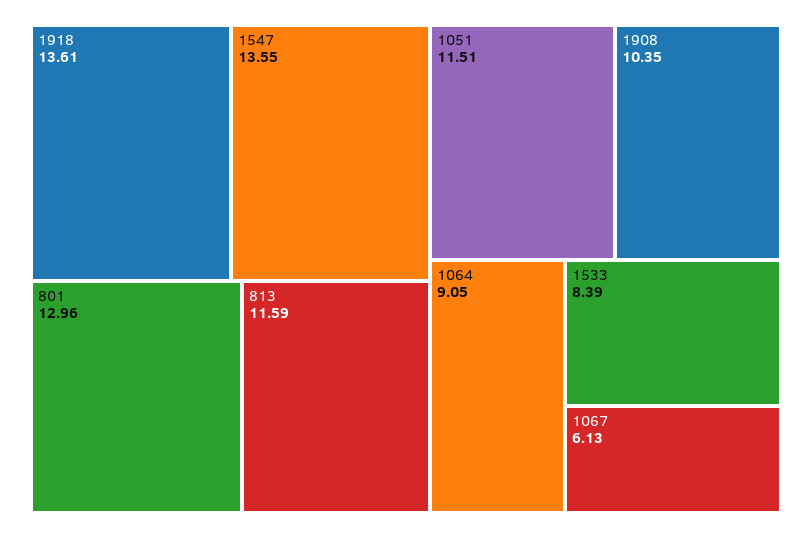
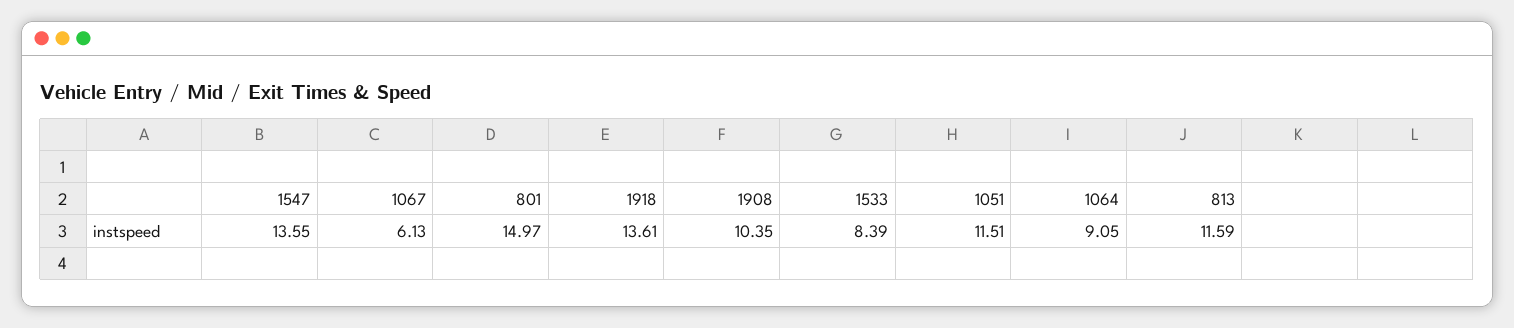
801: 12.96 -> 14.97

